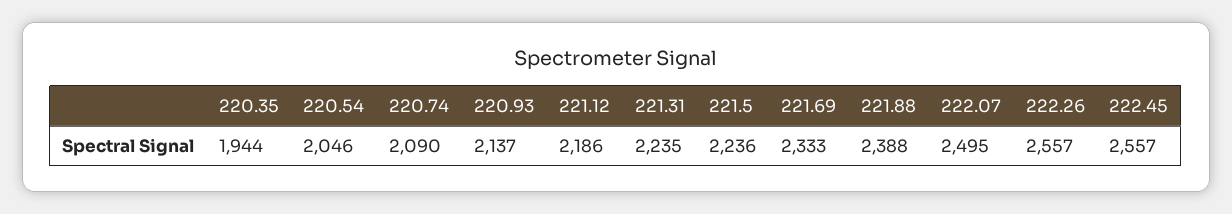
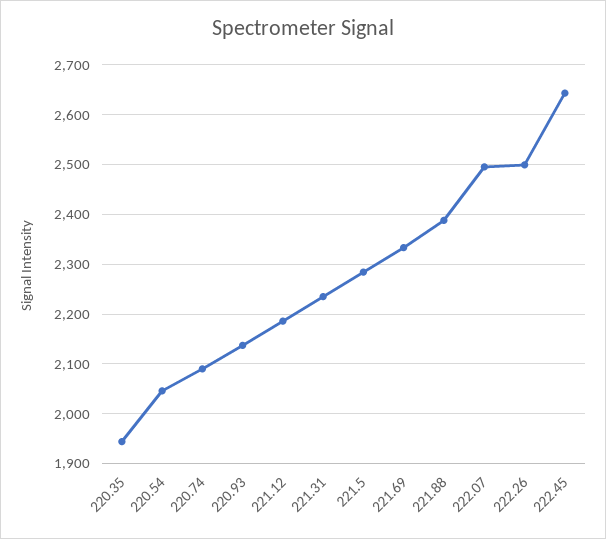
221.5: 2236 -> 2280
222.26: 2557 -> 2500
222.45: 2557 -> 2640

